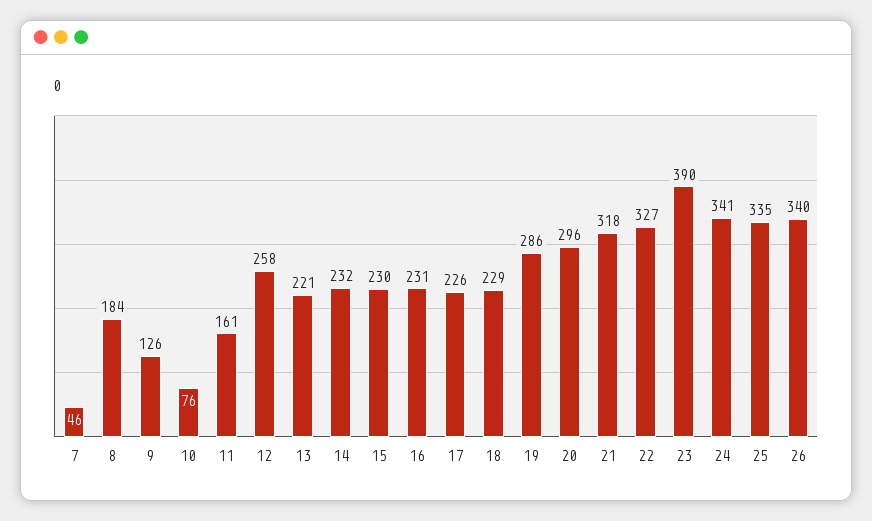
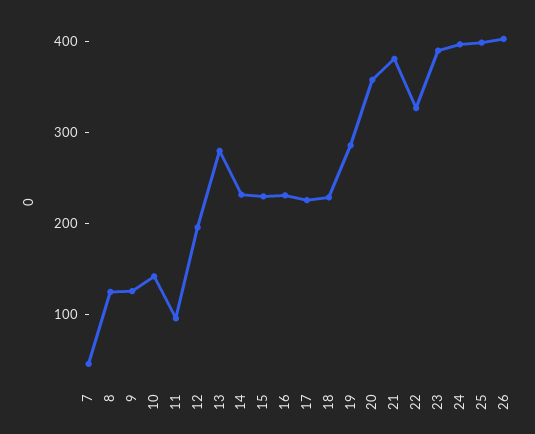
8: 184 -> 120
10: 76 -> 140
11: 161 -> 100
12: 258 -> 200
13: 221 -> 280
20: 296 -> 360
21: 318 -> 380
24: 341 -> 400
25: 335 -> 400
26: 340 -> 400

